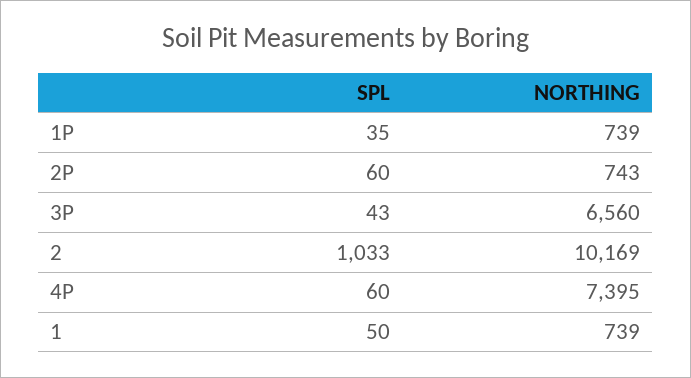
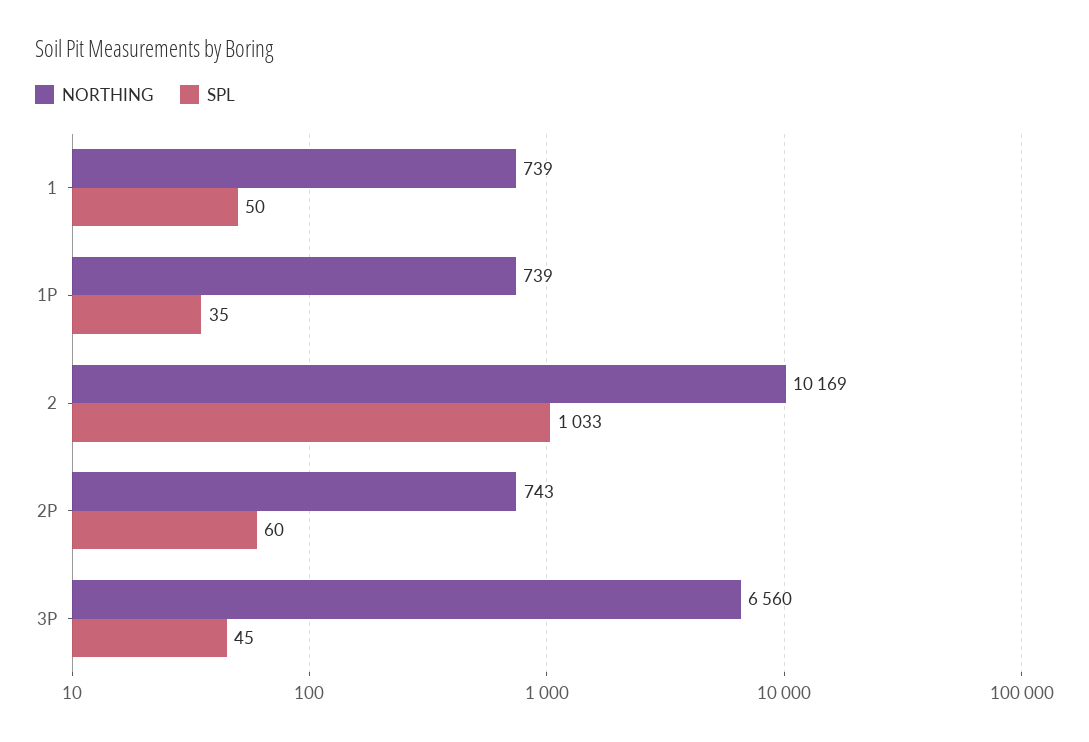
SPL, 3P: 43 -> 45
SPL, 4P: 60 -> none
NORTHING, 4P: 7395 -> none

